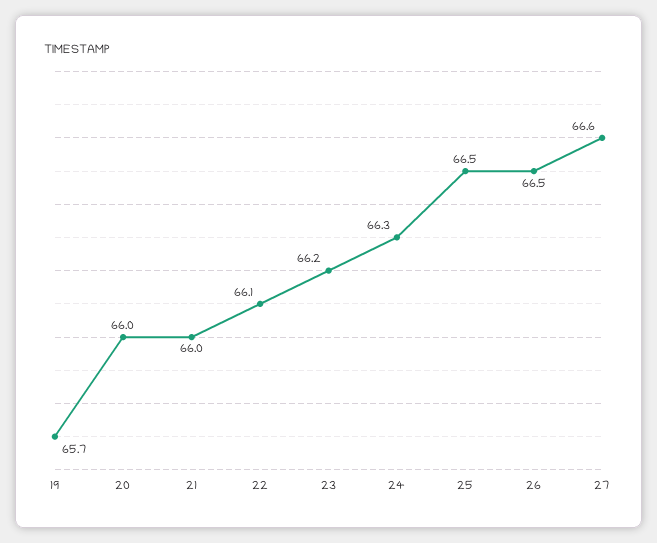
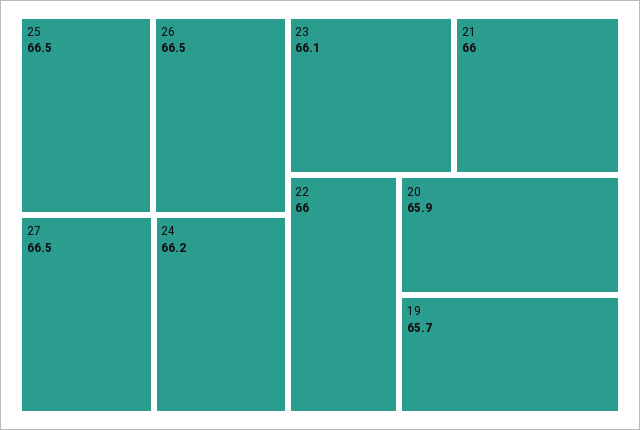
20: 66 -> 65.9
22: 66.1 -> 66
23: 66.2 -> 66.1
24: 66.3 -> 66.2
27: 66.6 -> 66.5

